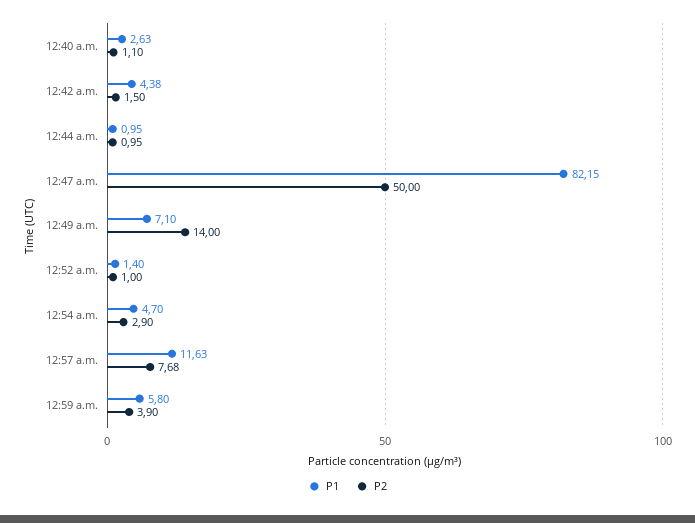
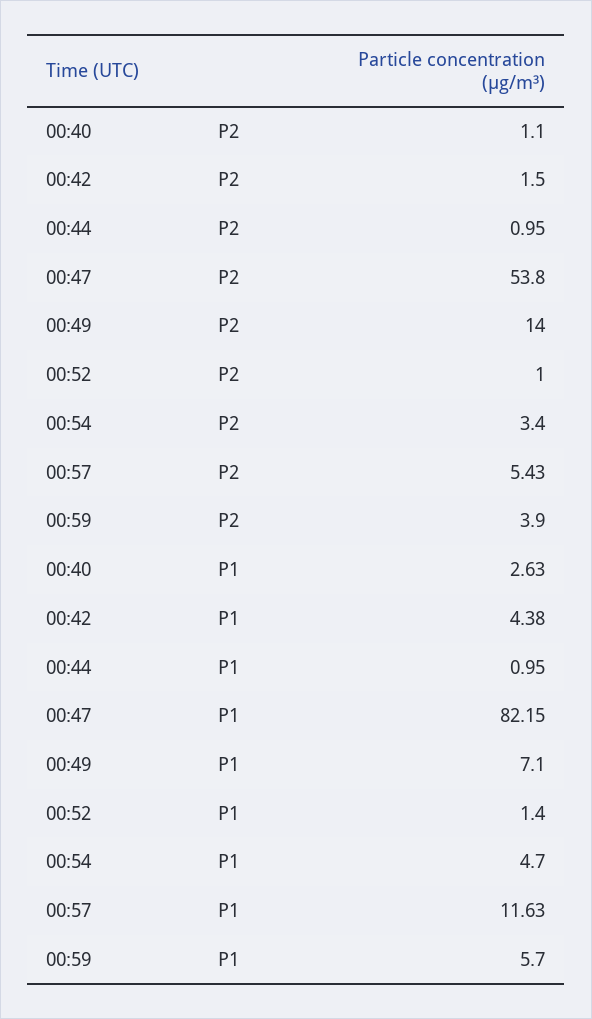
P2, 12:47 a.m.: 50 -> 53.8
P2, 12:54 a.m.: 2.9 -> 3.4
P2, 12:57 a.m.: 7.68 -> 5.43
P1, 12:59 a.m.: 5.8 -> 5.7

